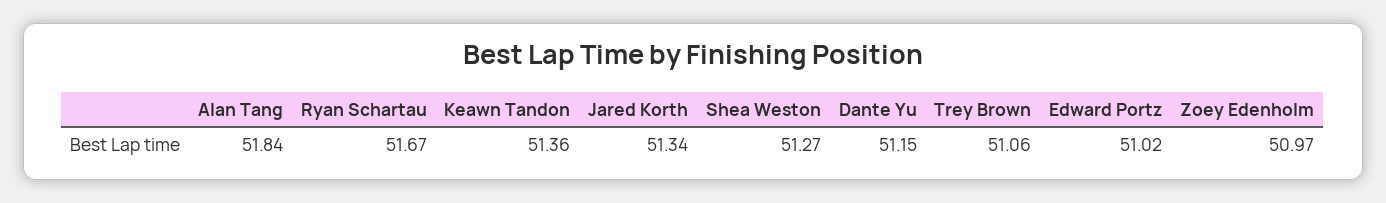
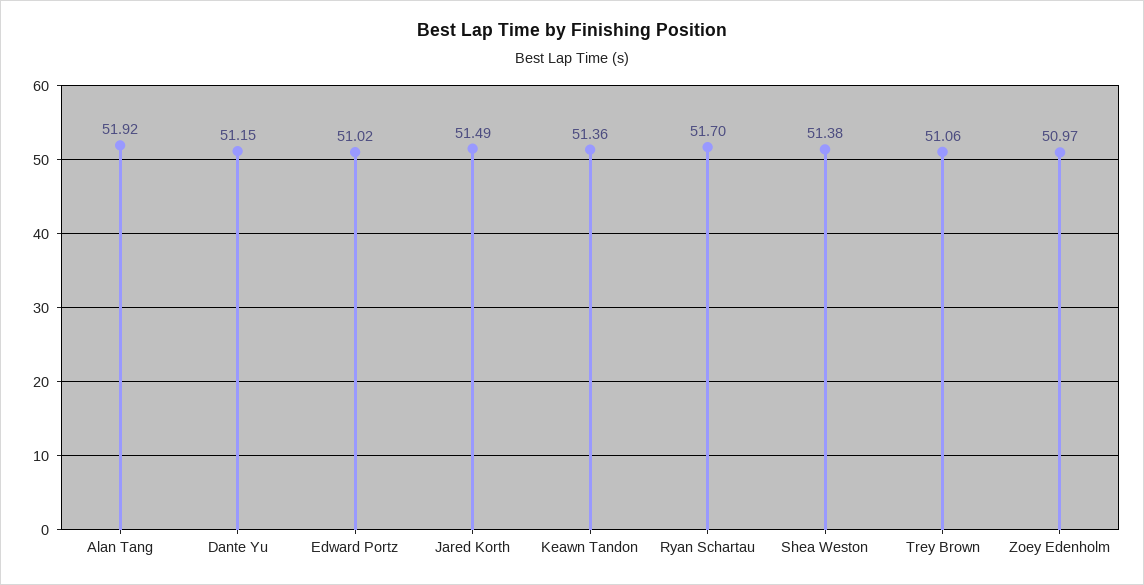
Alan Tang: 51.84 -> 51.92
Ryan Schartau: 51.67 -> 51.7
Jared Korth: 51.34 -> 51.49
Shea Weston: 51.27 -> 51.38

